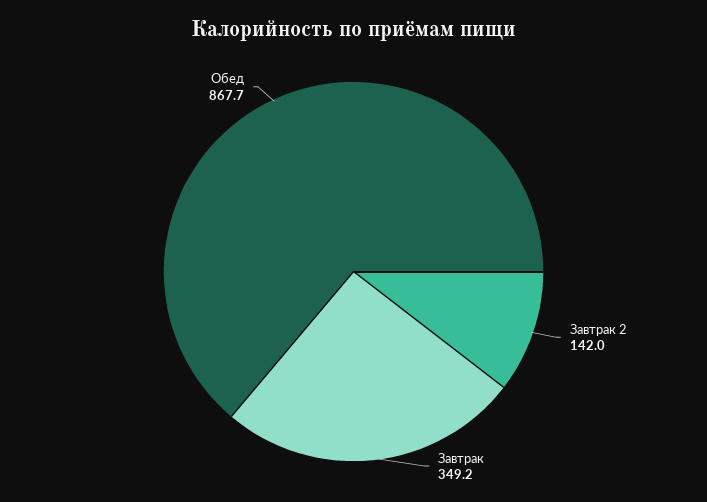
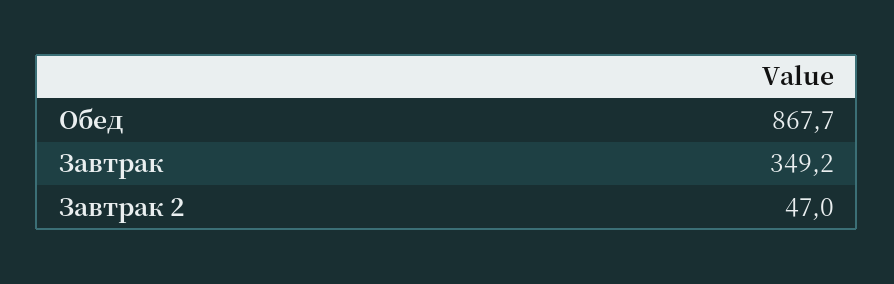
Завтрак 2: 142 -> 47

